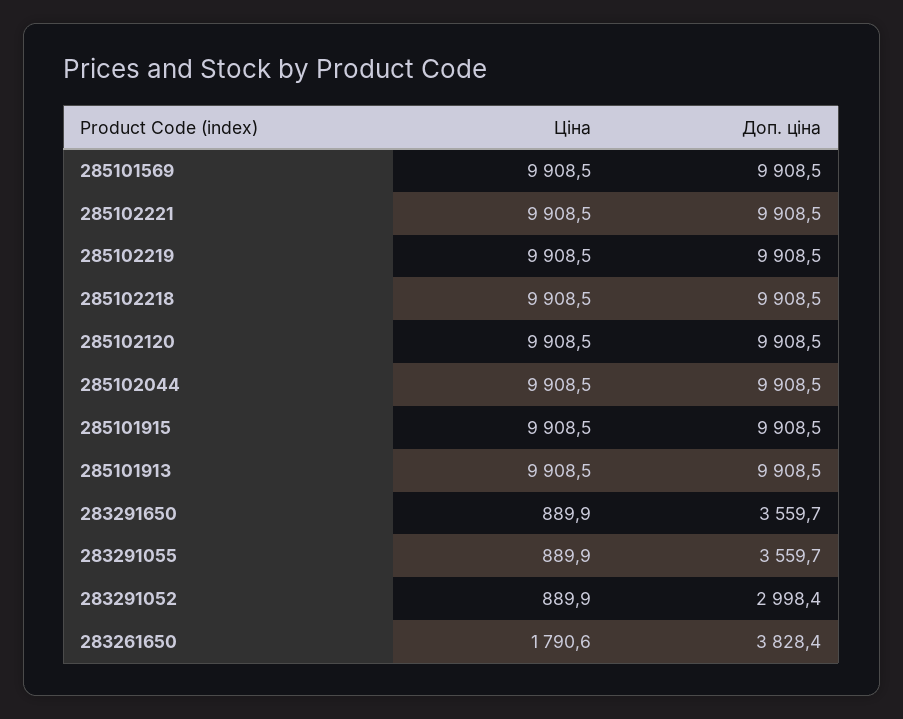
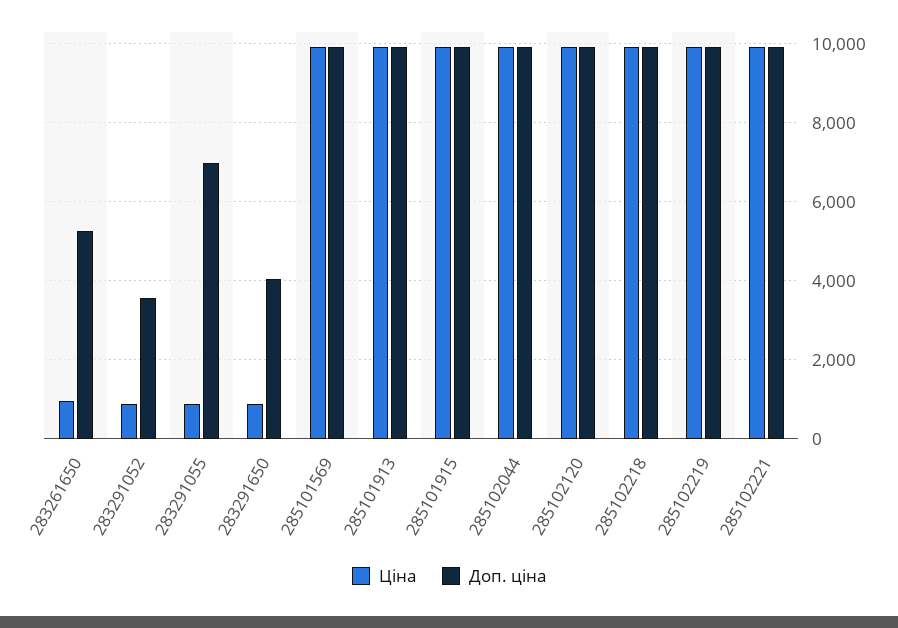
Доп. ціна, 283291650: 3559.7 -> 4000
Доп. ціна, 283291055: 3559.7 -> 7000
Доп. ціна, 283291052: 2998.4 -> 3600
Ціна, 283261650: 1790.6 -> 1000
Доп. ціна, 283261650: 3828.4 -> 5200

